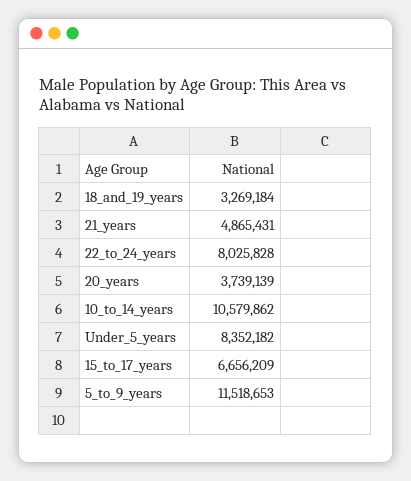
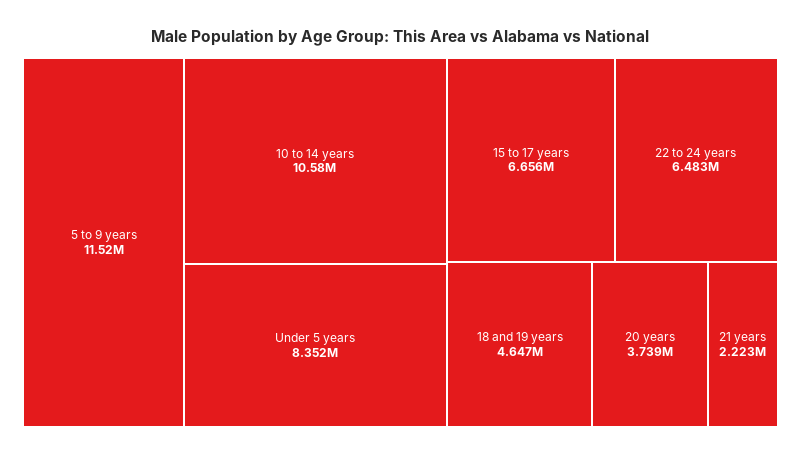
18_and_19_years: 3269184 -> 4647000
21_years: 4865431 -> 2223000
22_to_24_years: 8025828 -> 6483000

